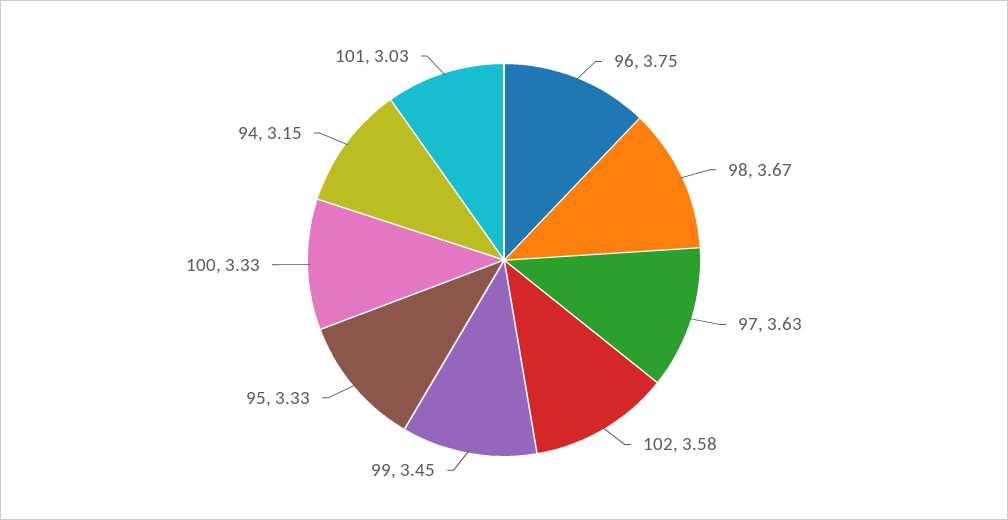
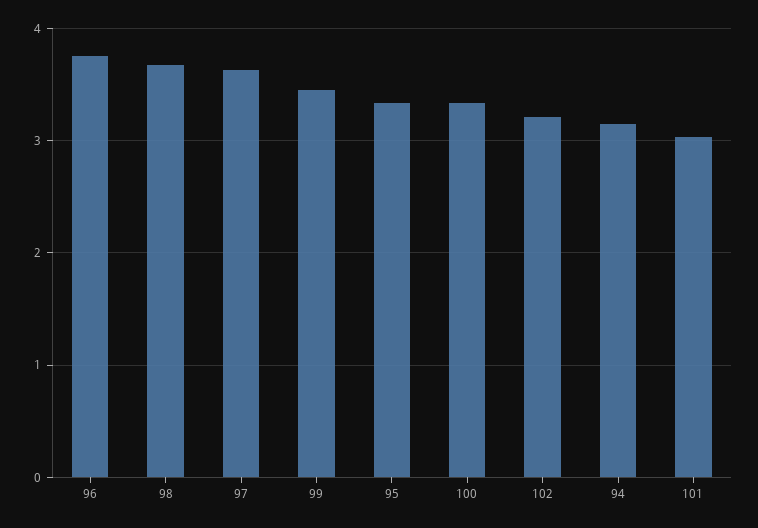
102: 3.58 -> 3.2

